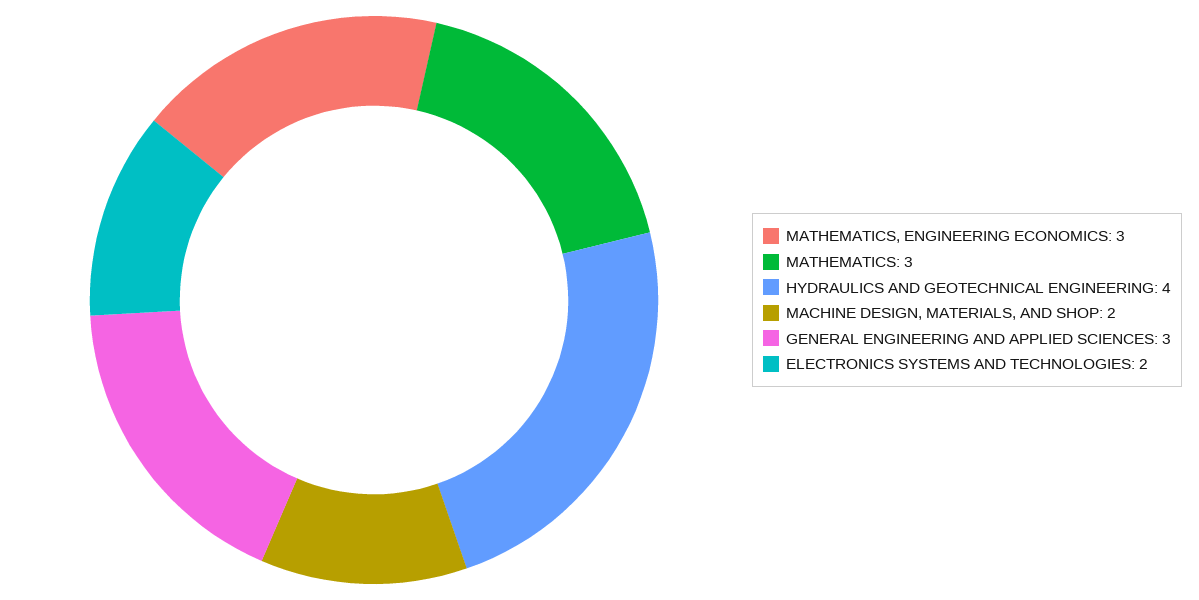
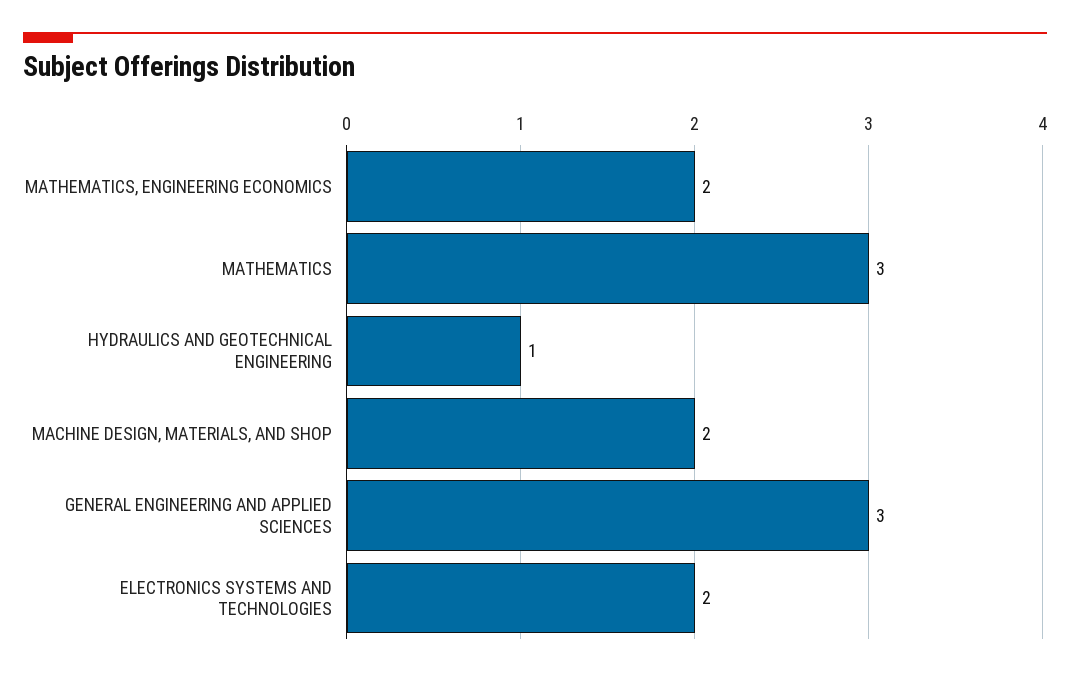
MATHEMATICS, ENGINEERING ECONOMICS: 3 -> 2
HYDRAULICS AND GEOTECHNICAL ENGINEERING: 4 -> 1

